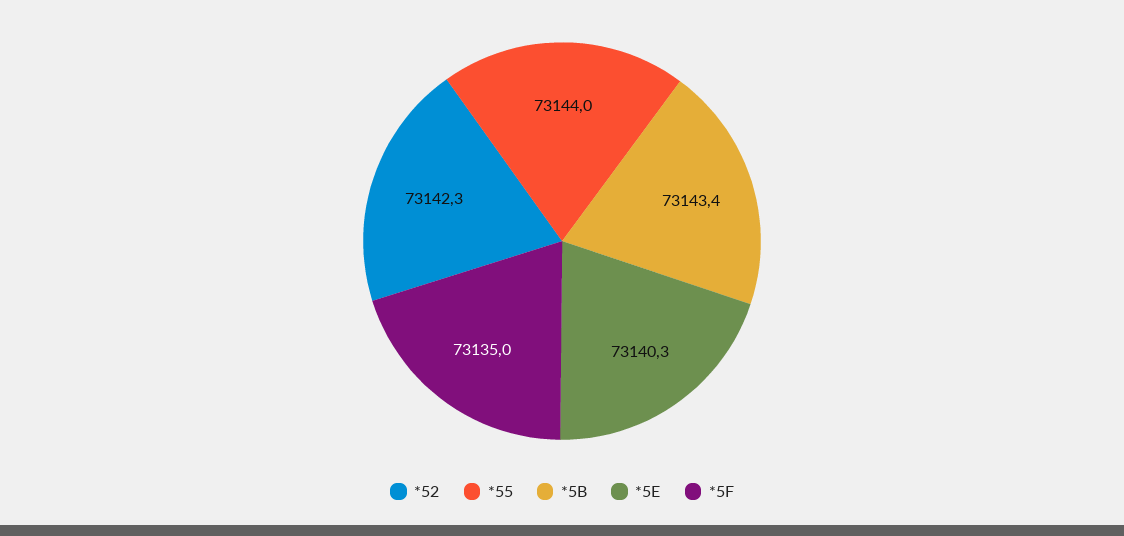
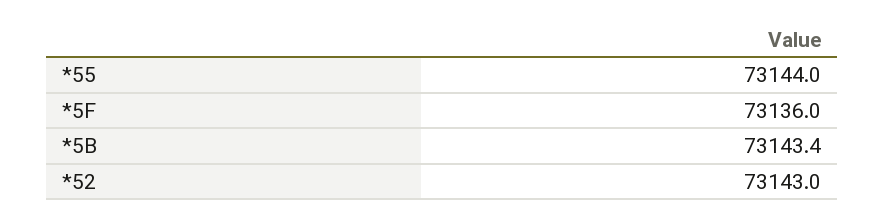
*52: 73142.3 -> 73143
*5E: 73140.3 -> none
*5F: 73135 -> 73136

